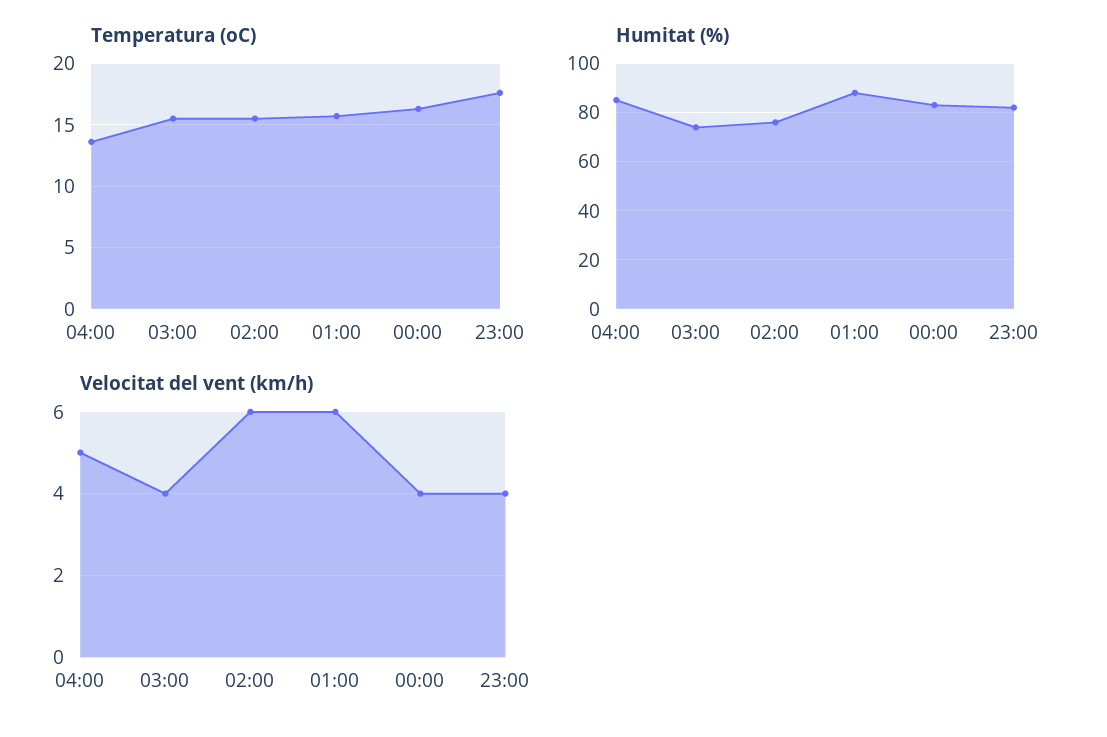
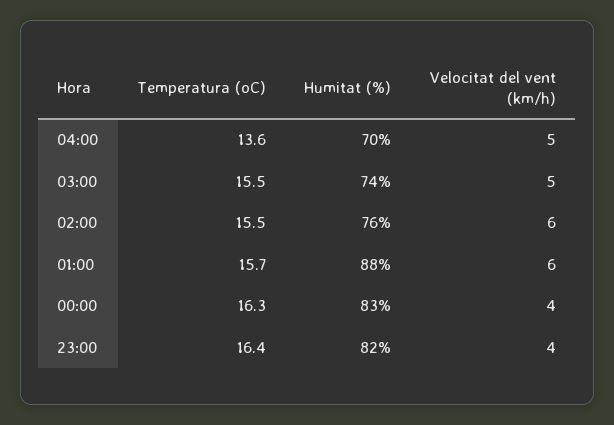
Temperatura (oC), 23:00: 17.5 -> 16.4
Humitat (%), 04:00: 85 -> 70
Velocitat del vent (km/h), 03:00: 4 -> 5

